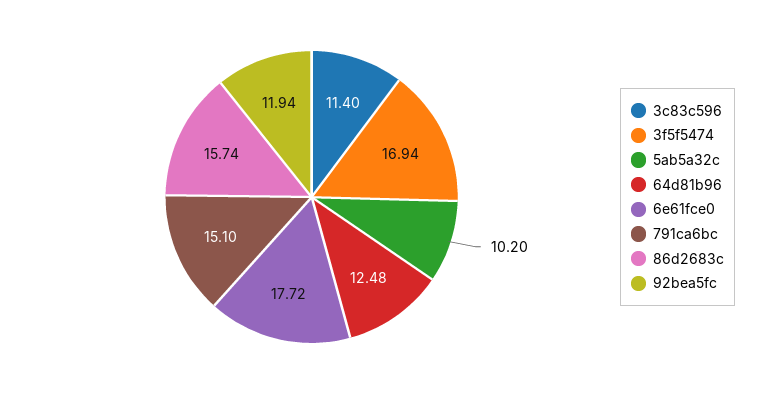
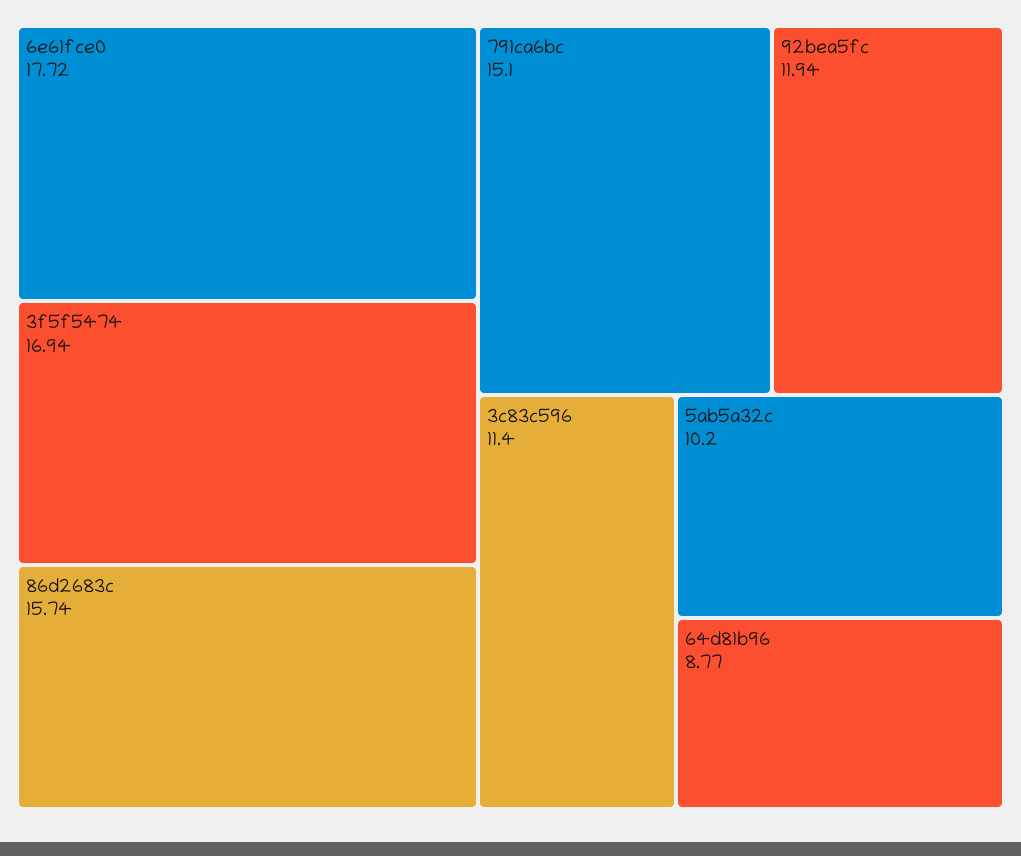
64d81b96: 12.48 -> 8.77

